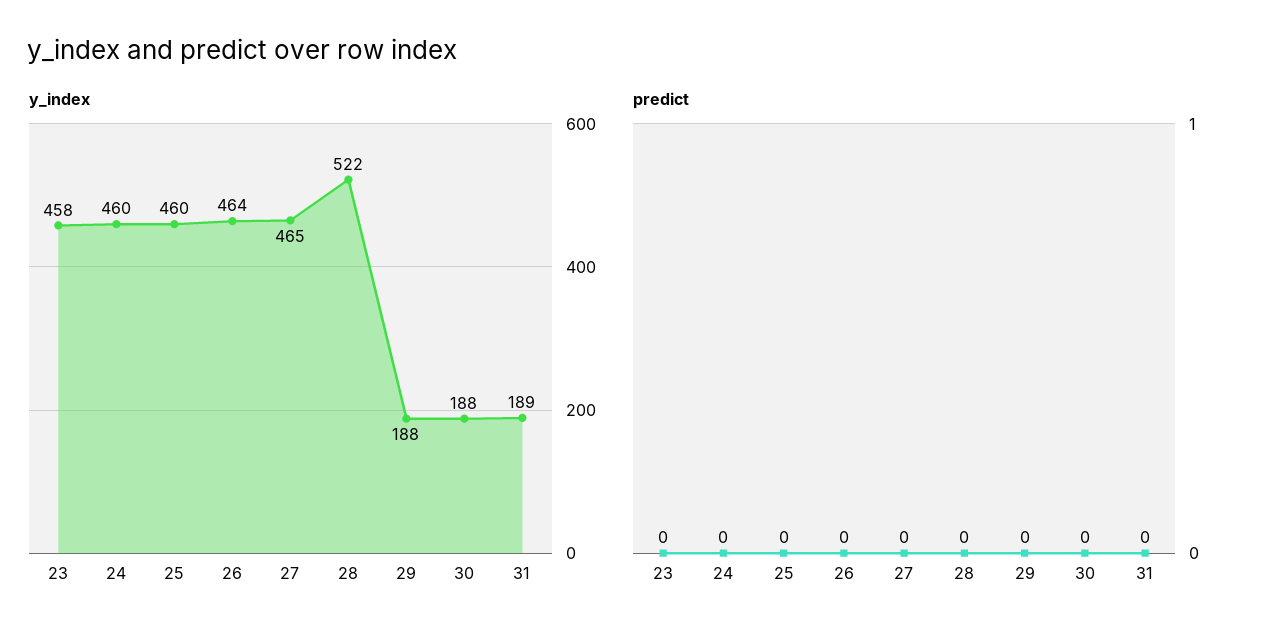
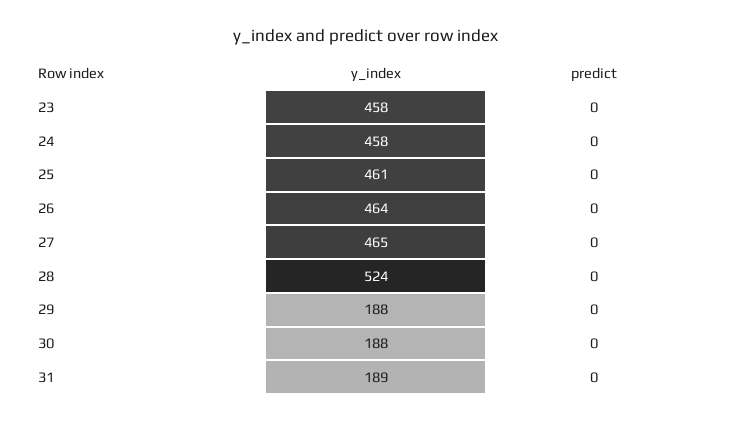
y_index, 24: 460 -> 458
y_index, 25: 460 -> 461
y_index, 28: 522 -> 524

